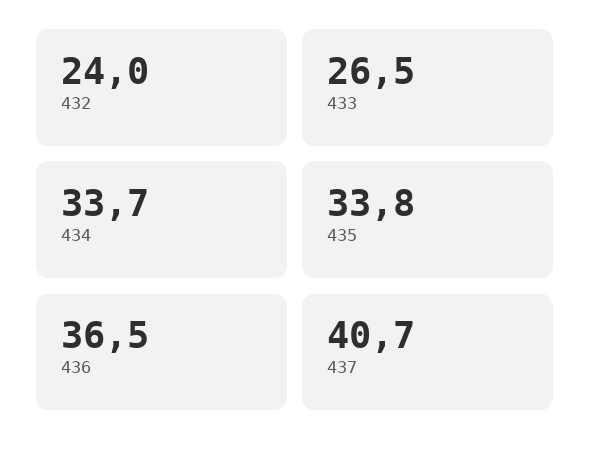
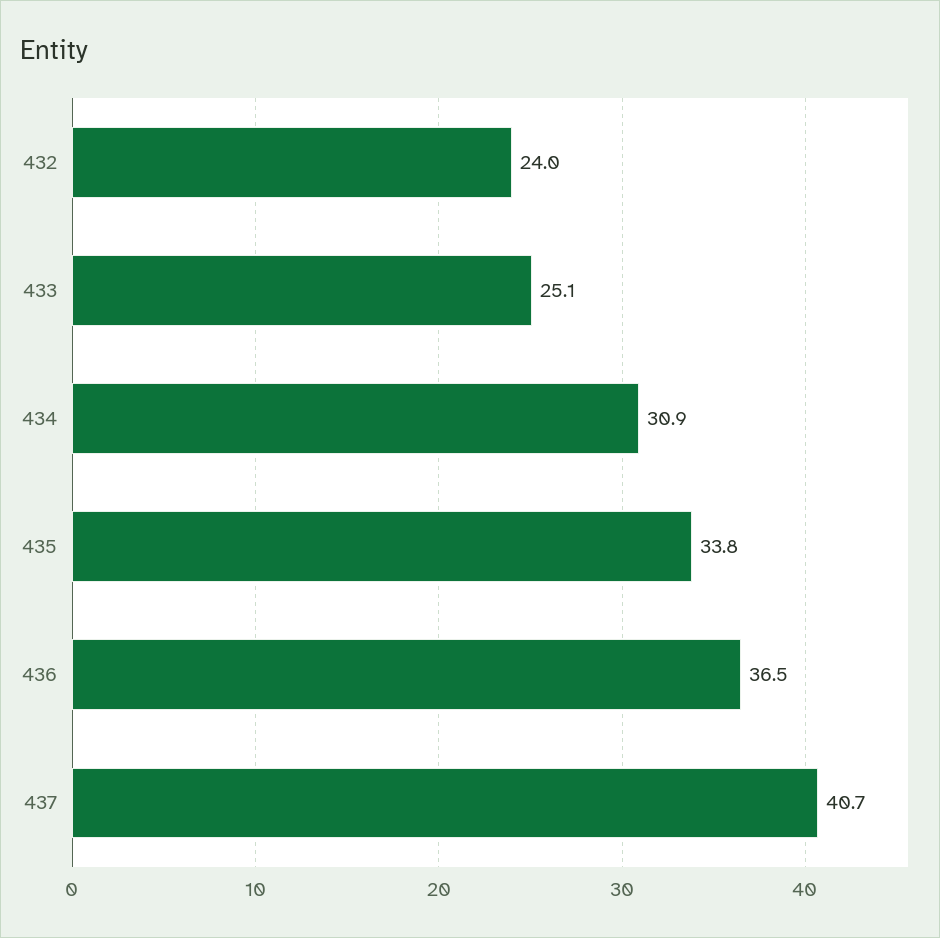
433: 26.5 -> 25.1
434: 33.7 -> 30.9

